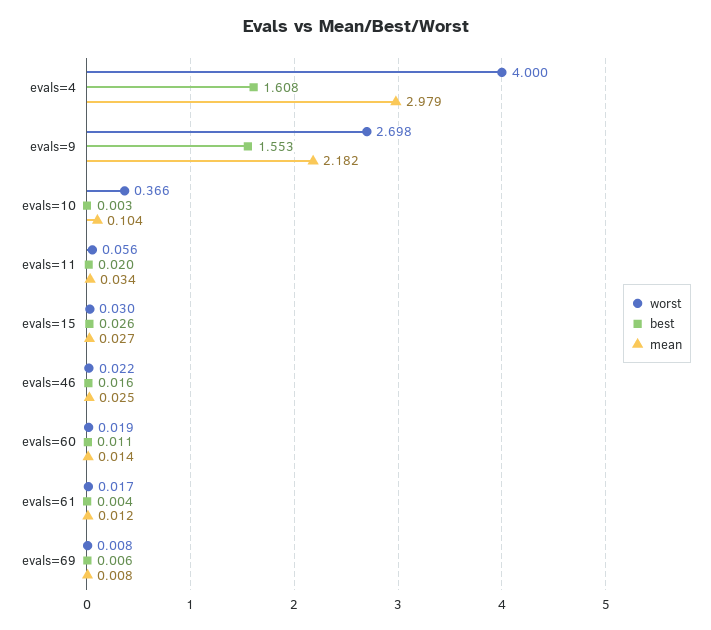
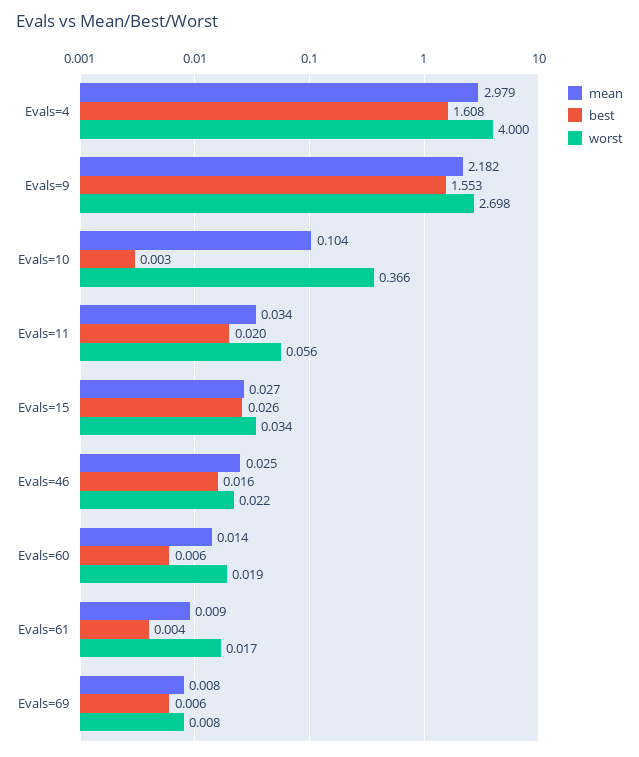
worst, evals=15: 0.03 -> 0.034
best, evals=60: 0.011 -> 0.006
mean, evals=61: 0.012 -> 0.009

